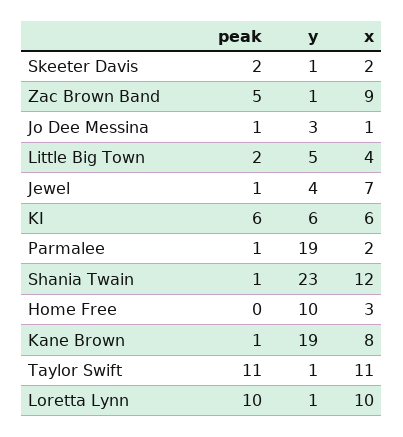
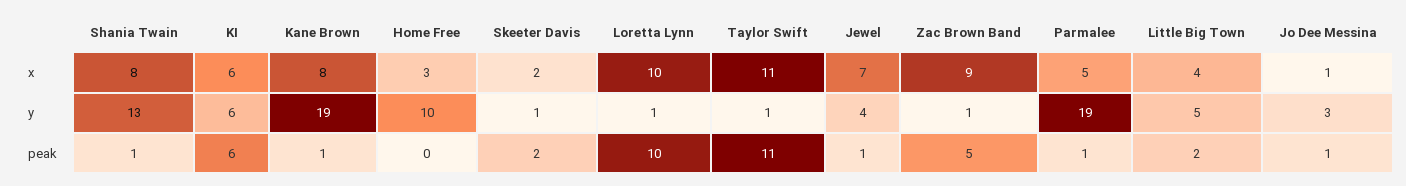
x, Parmalee: 2 -> 5
y, Shania Twain: 23 -> 13
x, Shania Twain: 12 -> 8

